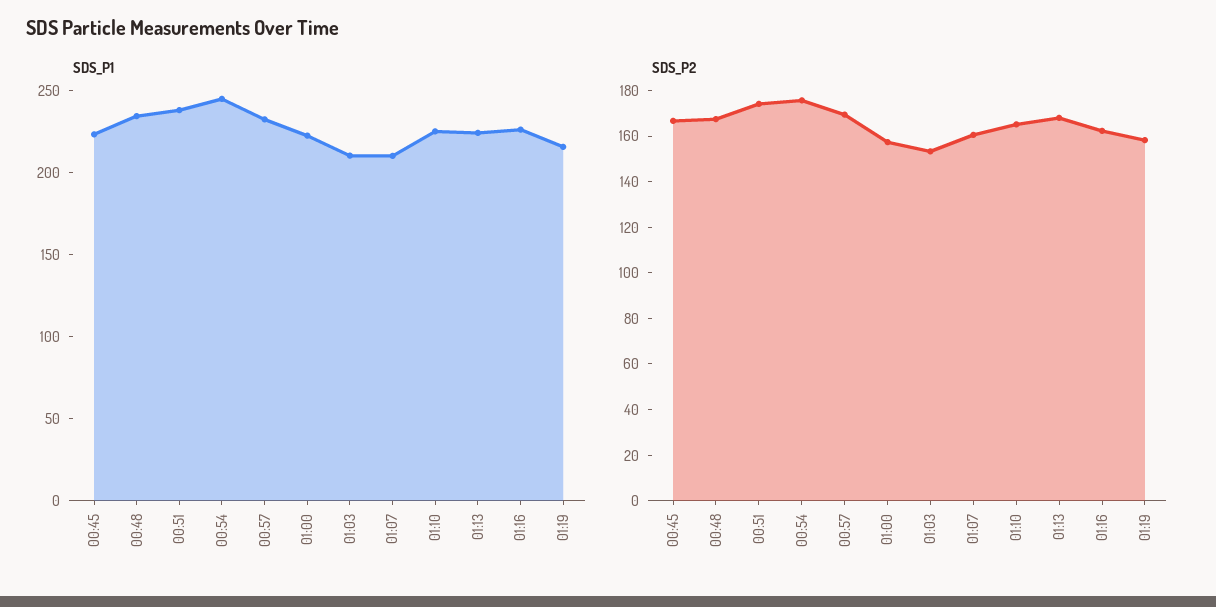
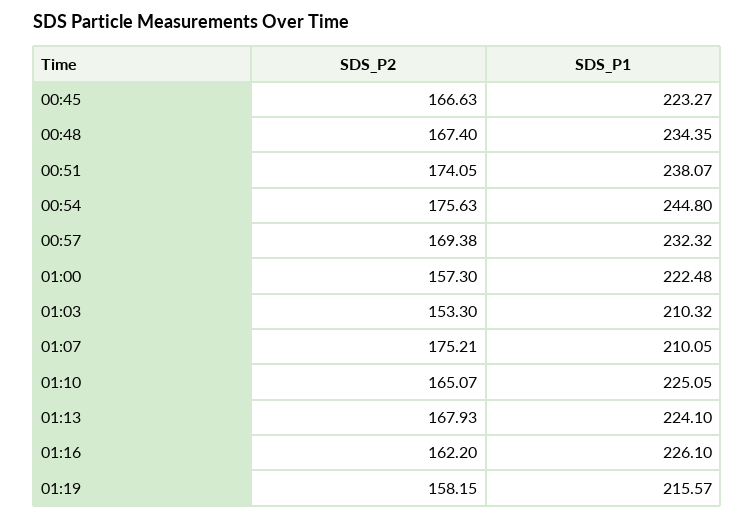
SDS_P2, 01:07: 160 -> 175.21

